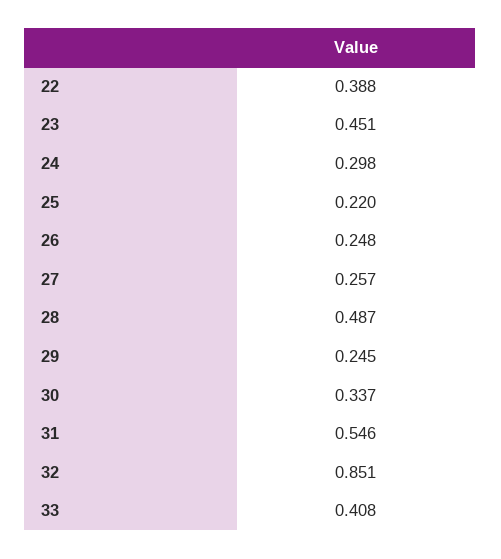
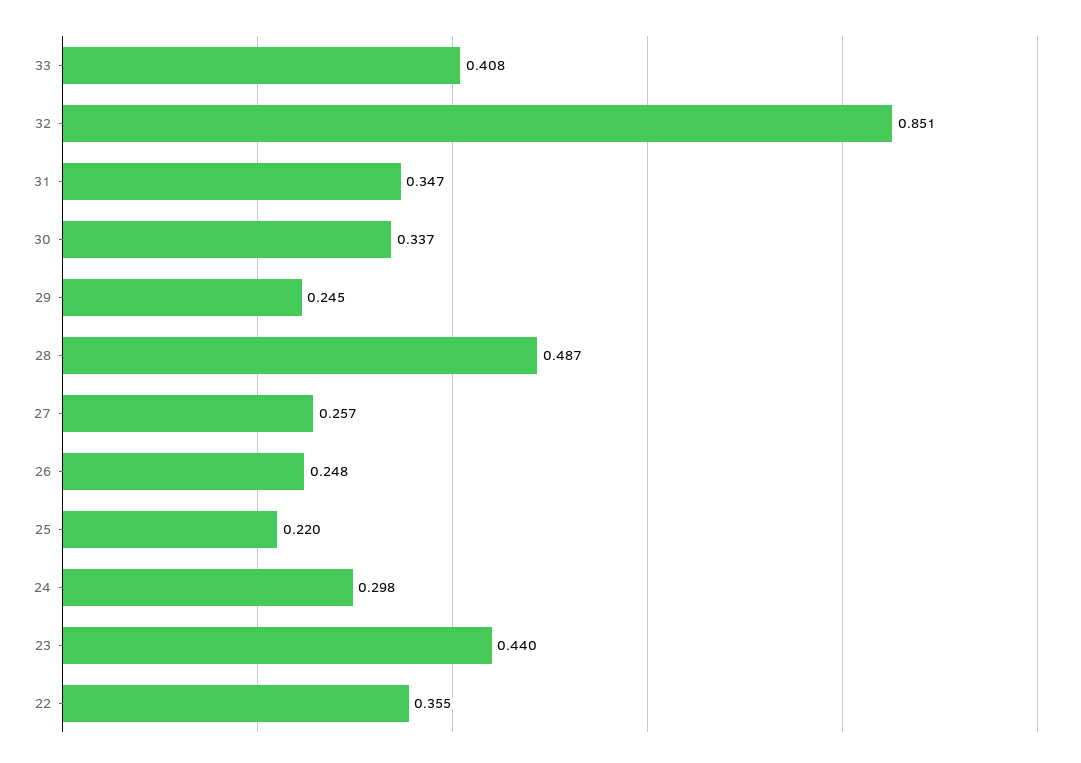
22: 0.388 -> 0.355
23: 0.451 -> 0.44
31: 0.546 -> 0.347

